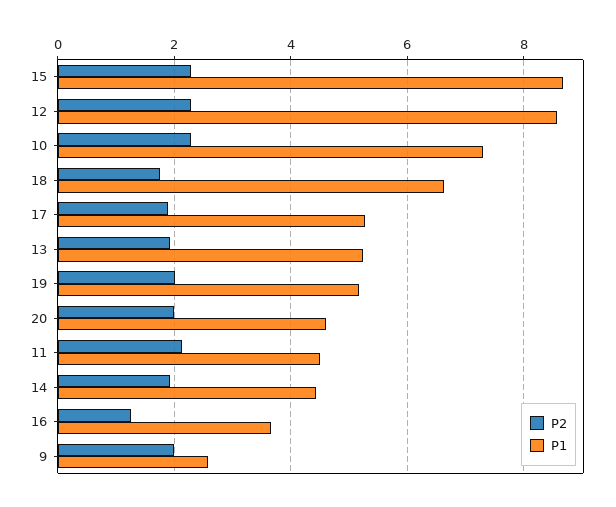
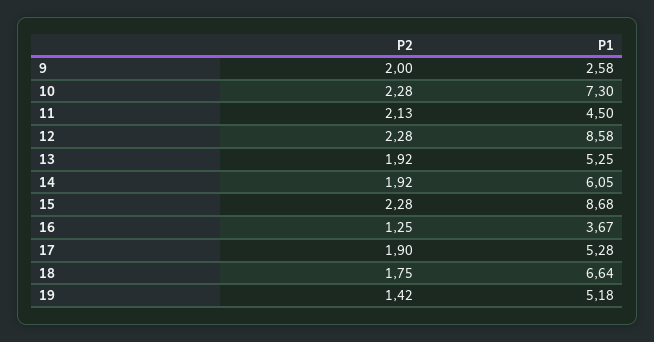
P2, 19: 2 -> 1.42
P2, 20: 2 -> none
P1, 20: 4.6 -> none
P1, 14: 4.4 -> 6.05

